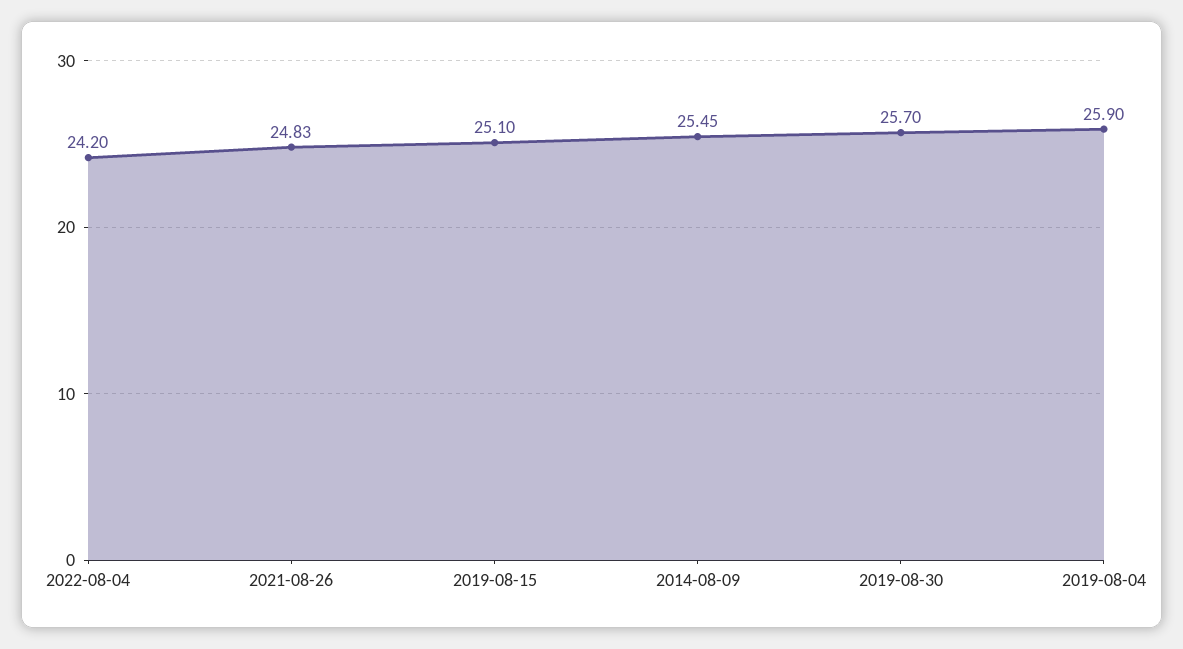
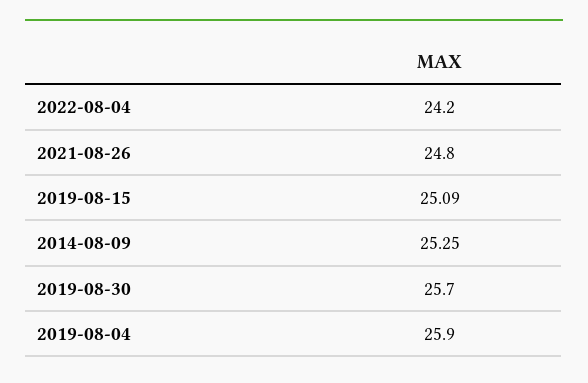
2021-08-26: 24.83 -> 24.8
2019-08-15: 25.1 -> 25.09
2014-08-09: 25.45 -> 25.25

